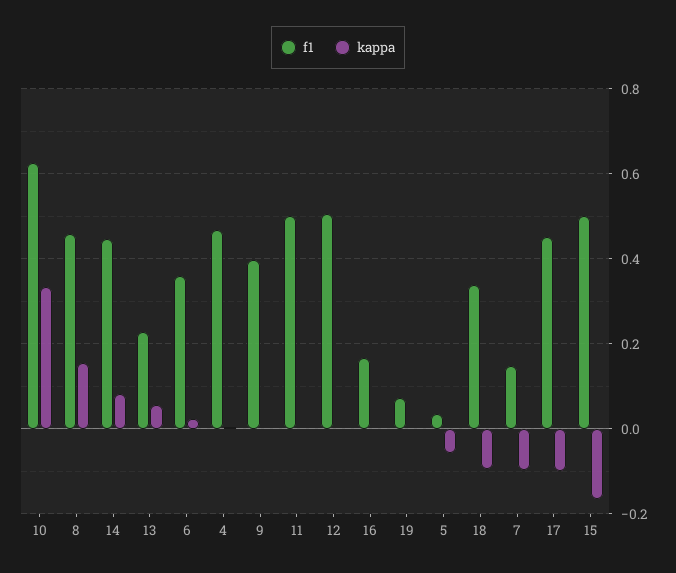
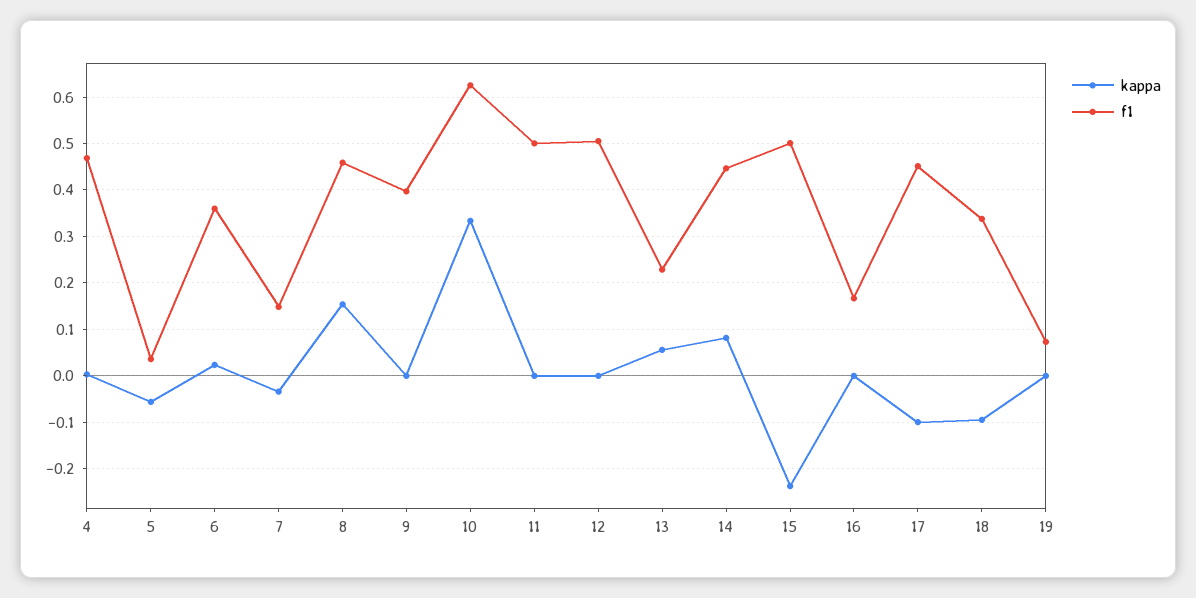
kappa, 7: -0.1 -> -0.04
kappa, 15: -0.16 -> -0.24

